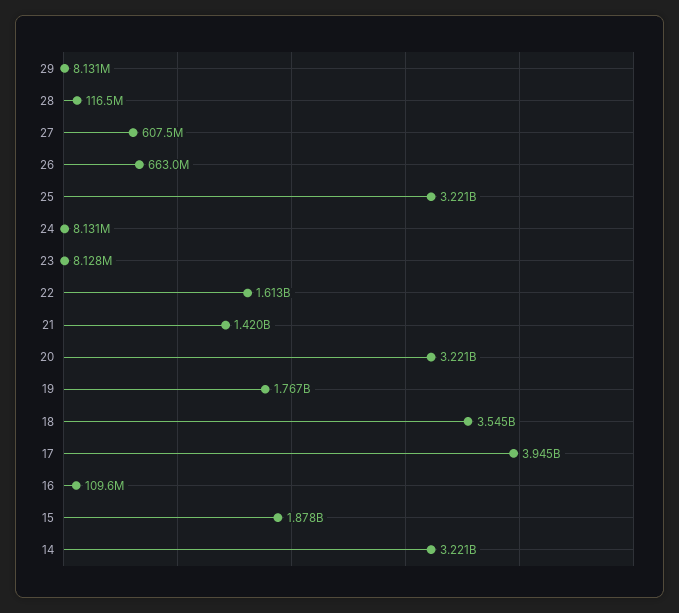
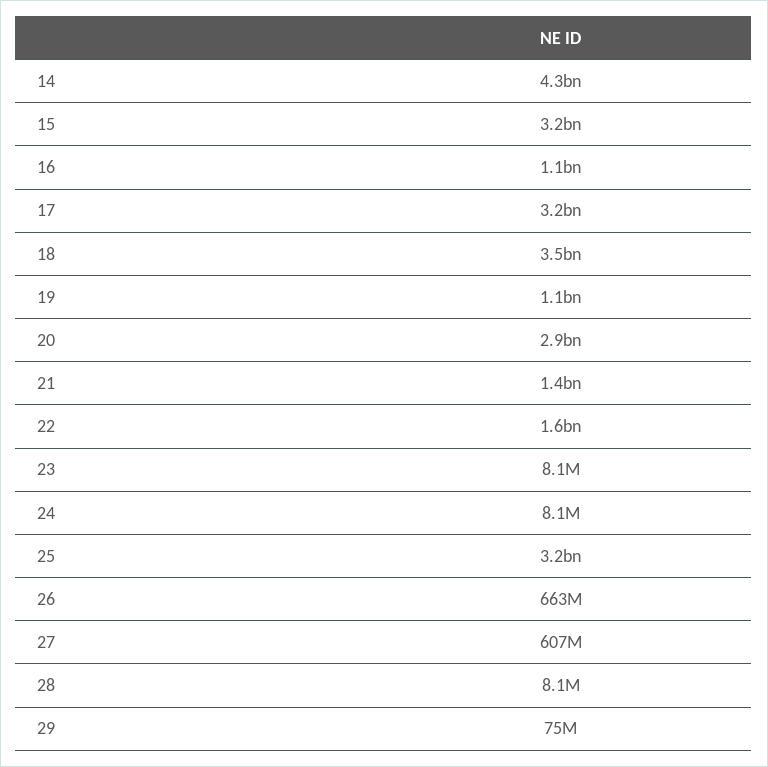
29: 8131000 -> 75000000
28: 116500000 -> 8100000
20: 3221000000 -> 2900000000
19: 1767000000 -> 1100000000
17: 3945000000 -> 3200000000
16: 109600000 -> 1100000000
15: 1878000000 -> 3200000000
14: 3221000000 -> 4300000000

